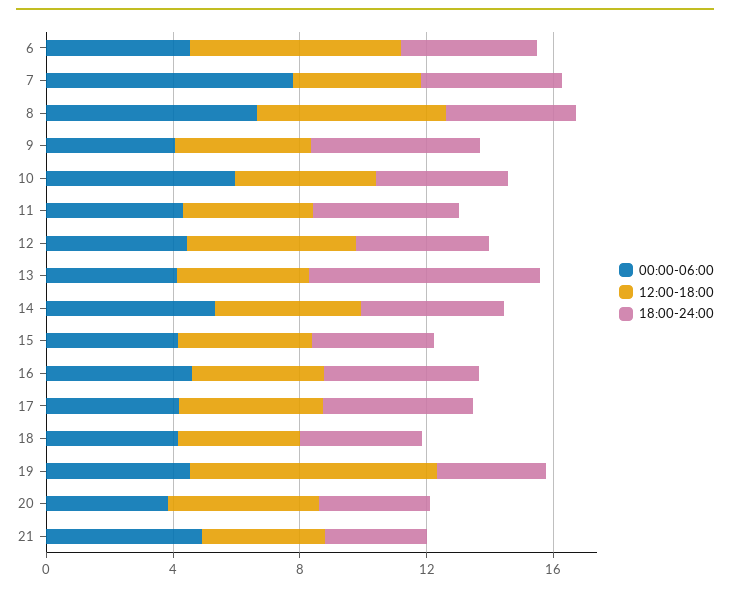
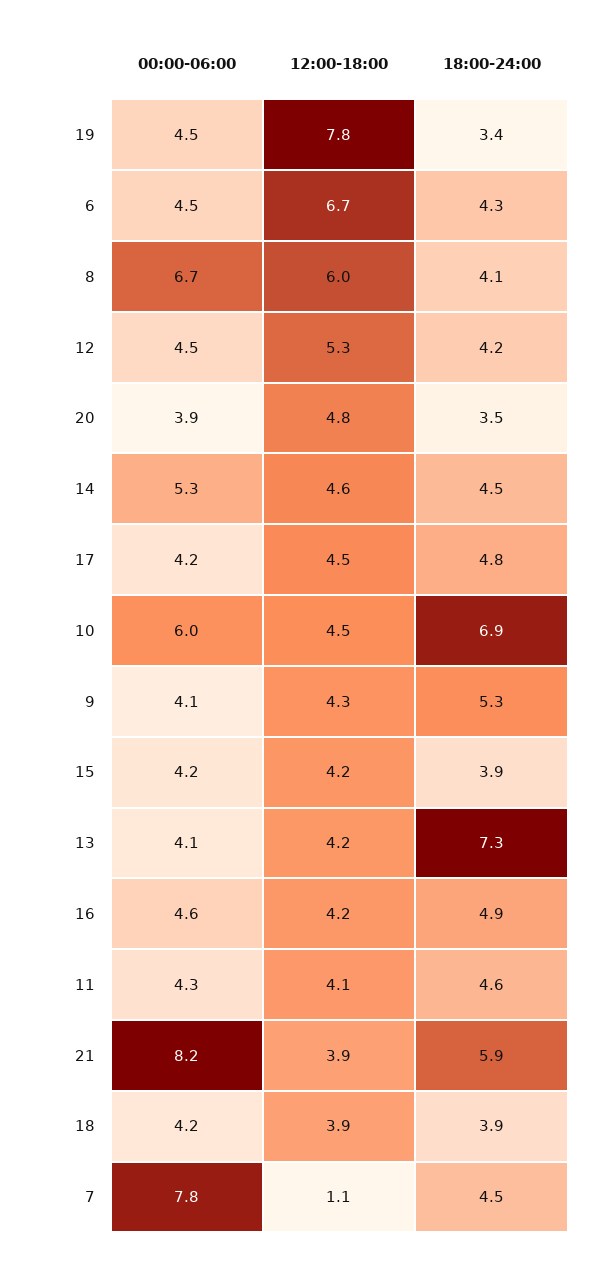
12:00-18:00, 7: 4 -> 1.1
18:00-24:00, 10: 4 -> 6.9
00:00-06:00, 21: 5 -> 8.2
18:00-24:00, 21: 3 -> 5.9

